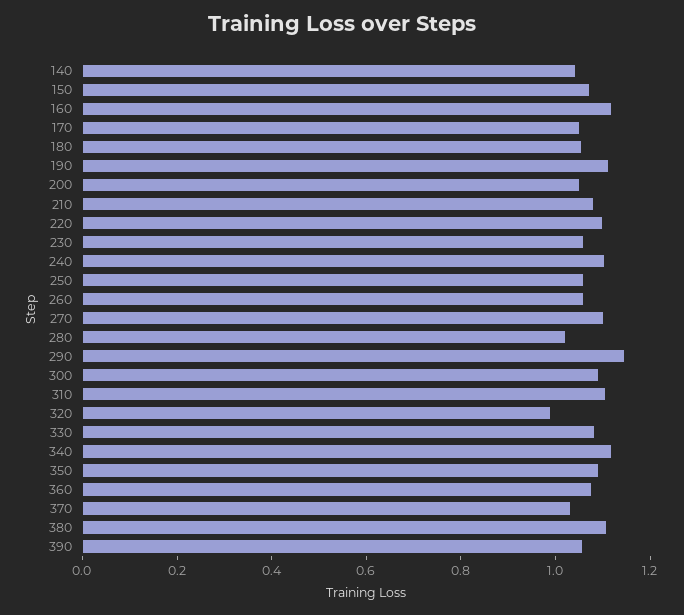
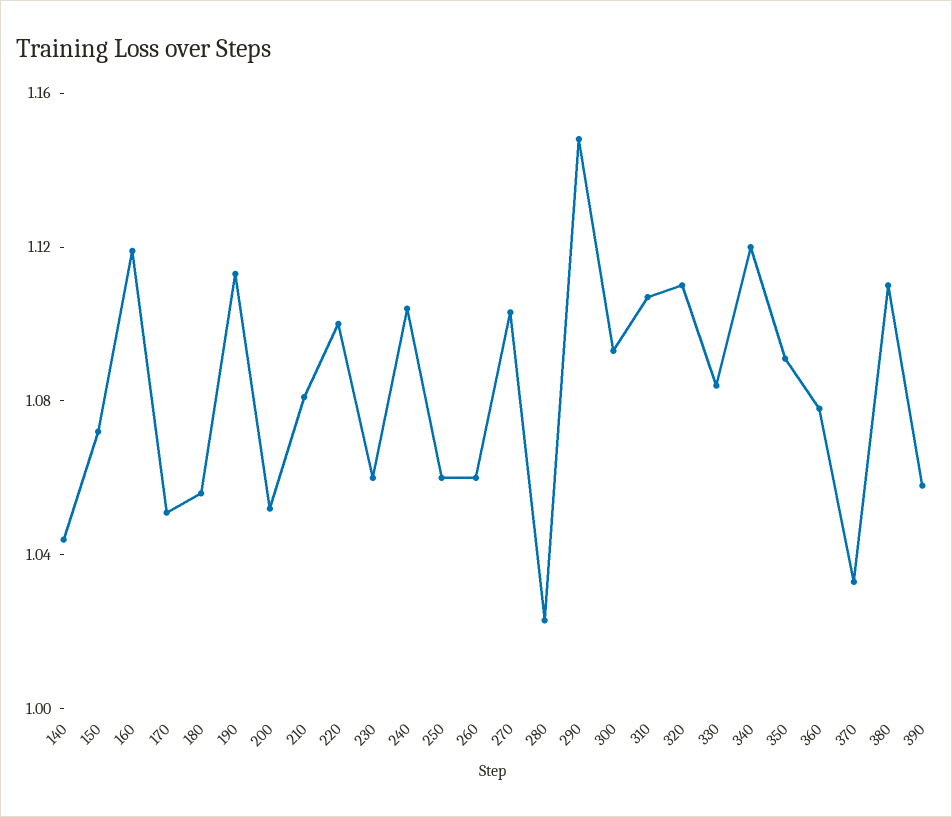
320: 1 -> 1.11

